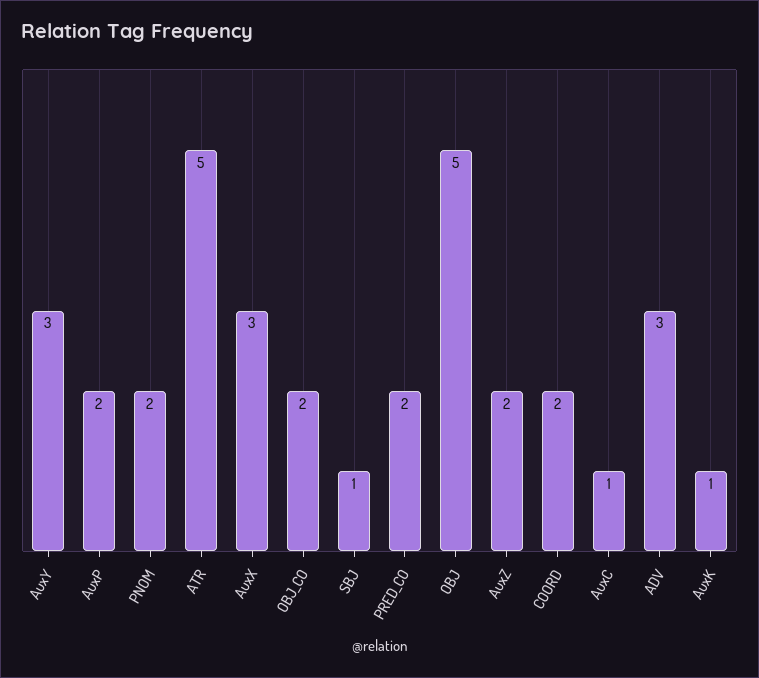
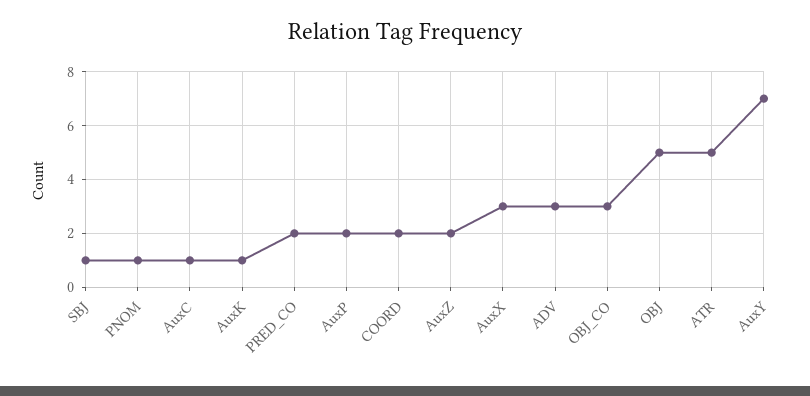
AuxY: 3 -> 7
PNOM: 2 -> 1
OBJ_CO: 2 -> 3

